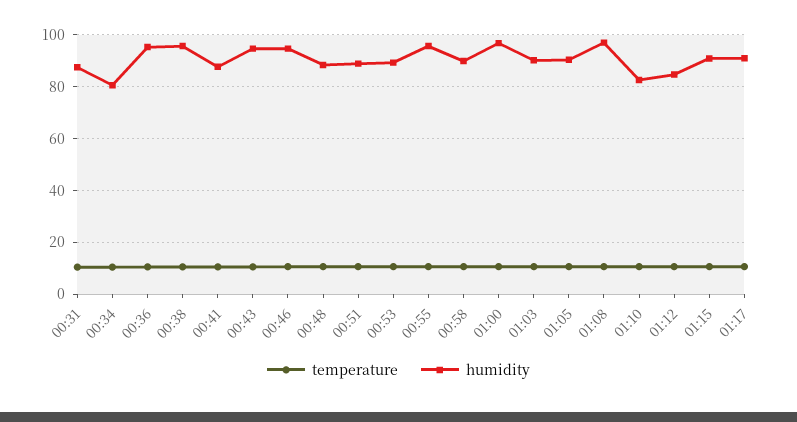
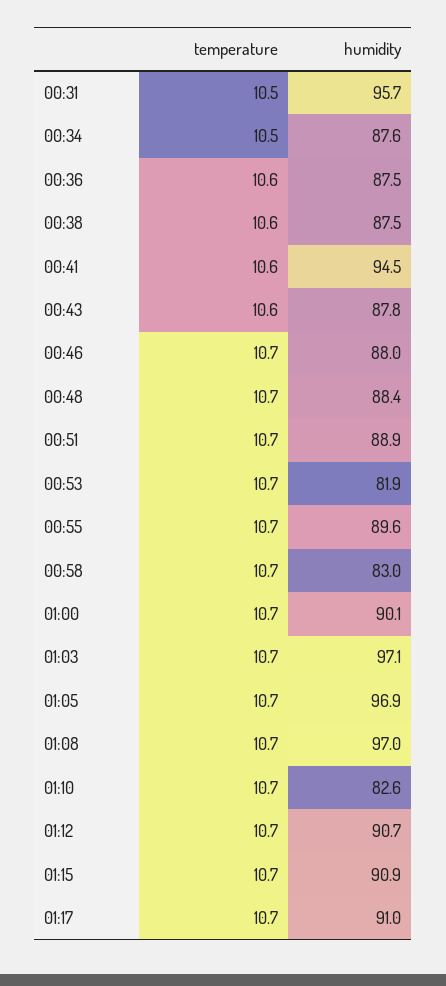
humidity, 00:31: 87.5 -> 95.7
humidity, 00:34: 80 -> 87.6
humidity, 00:36: 95 -> 87.5
humidity, 00:38: 95 -> 87.5
humidity, 00:41: 87.5 -> 94.5
humidity, 00:43: 95 -> 87.8
humidity, 00:46: 95 -> 88
humidity, 00:53: 90 -> 81.9
humidity, 00:55: 95 -> 89.6
humidity, 00:58: 90 -> 83
humidity, 01:00: 97.5 -> 90.1
humidity, 01:03: 90 -> 97.1
humidity, 01:05: 90 -> 96.9
humidity, 01:12: 85 -> 90.7

